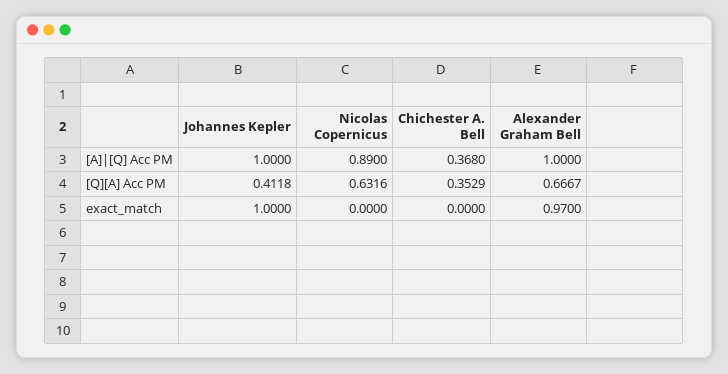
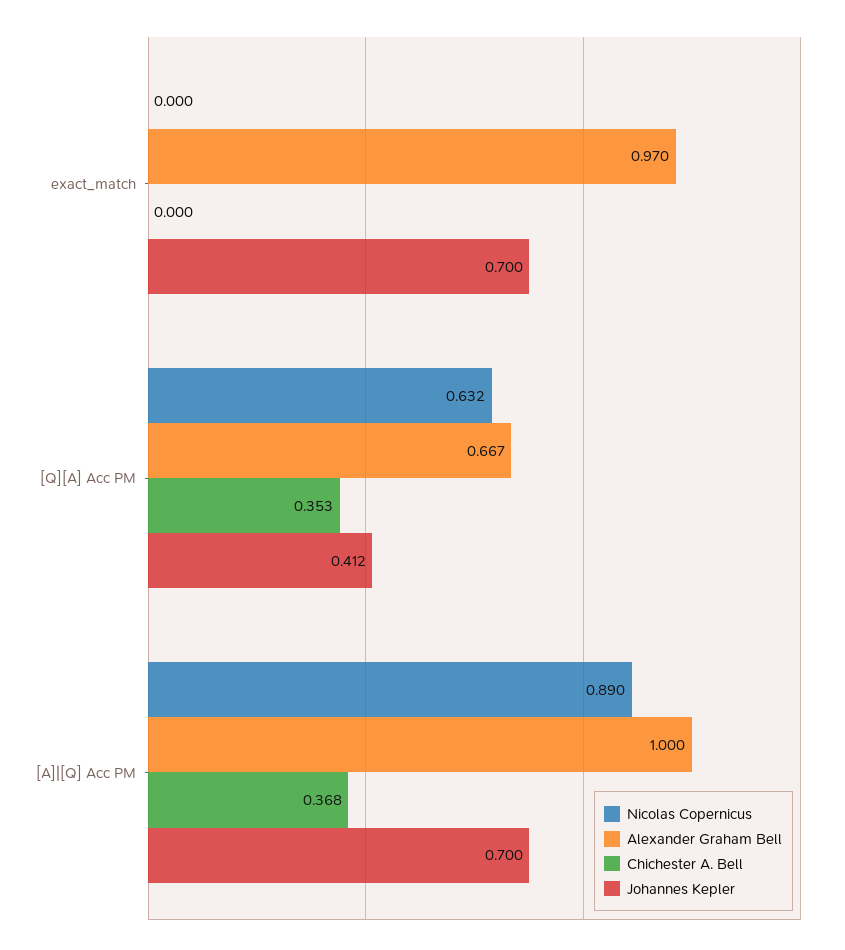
Johannes Kepler, [A]|[Q] Acc PM: 1 -> 0.7
Johannes Kepler, exact_match: 1 -> 0.7

